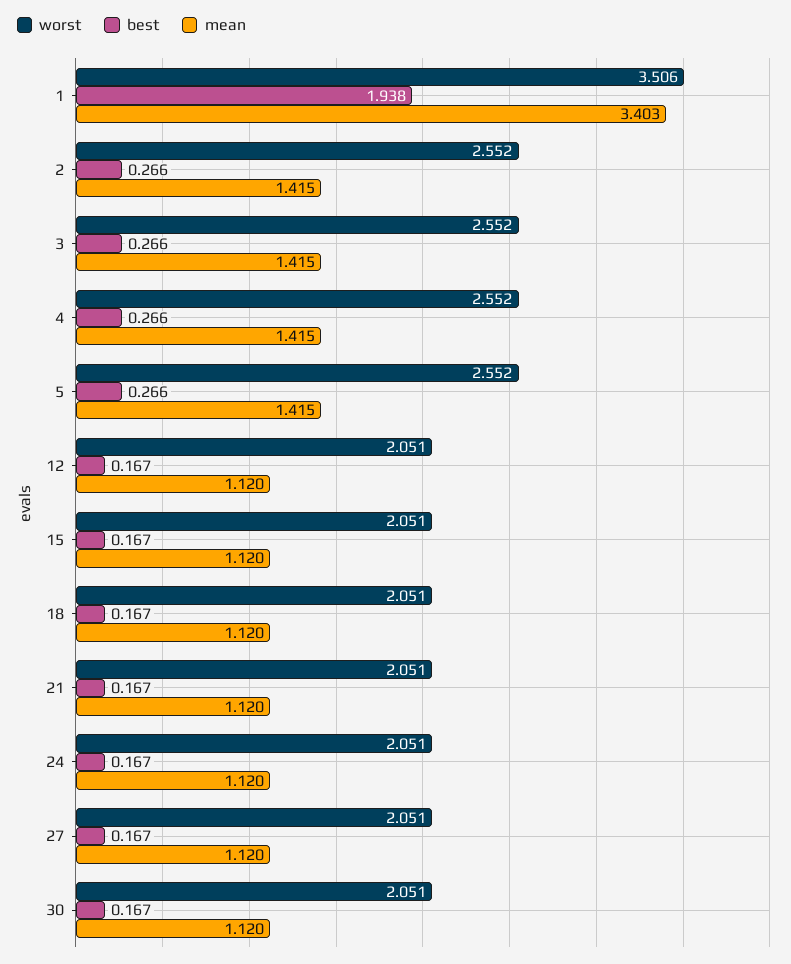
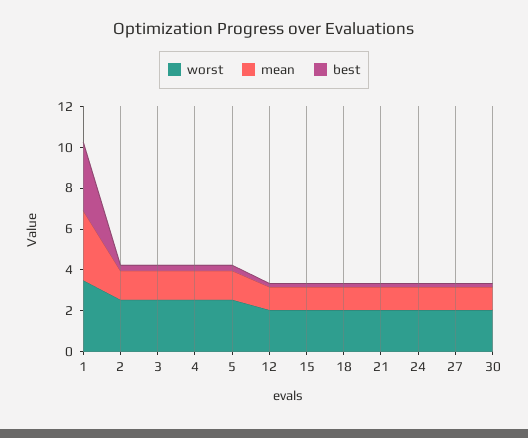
best, 1: 1.938 -> 3.5

